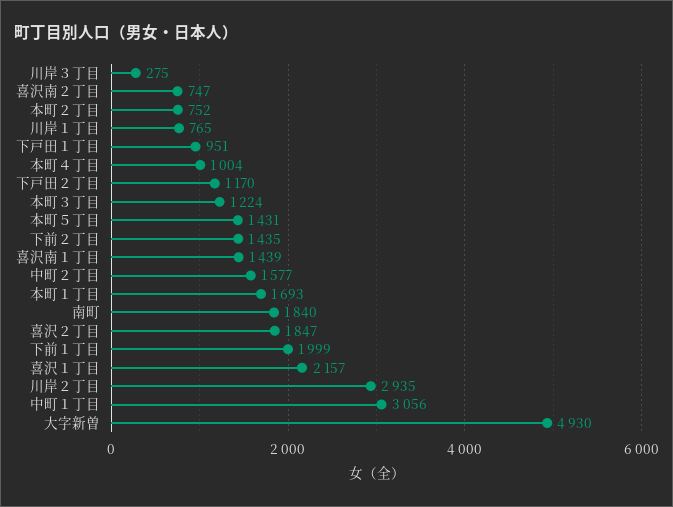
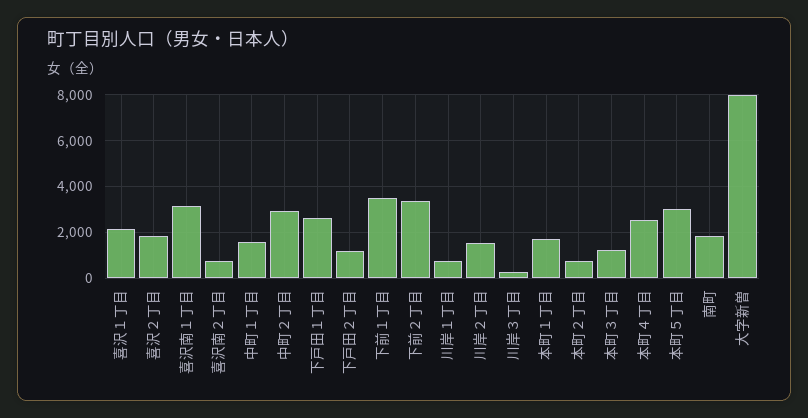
下戸田１丁目: 951 -> 2500
本町４丁目: 1004 -> 2500
本町５丁目: 1431 -> 3000
下前２丁目: 1435 -> 3500
喜沢南１丁目: 1439 -> 3000
中町２丁目: 1577 -> 3000
下前１丁目: 1999 -> 3500
川岸２丁目: 2935 -> 1500
中町１丁目: 3056 -> 1500
大字新曽: 4930 -> 8000

